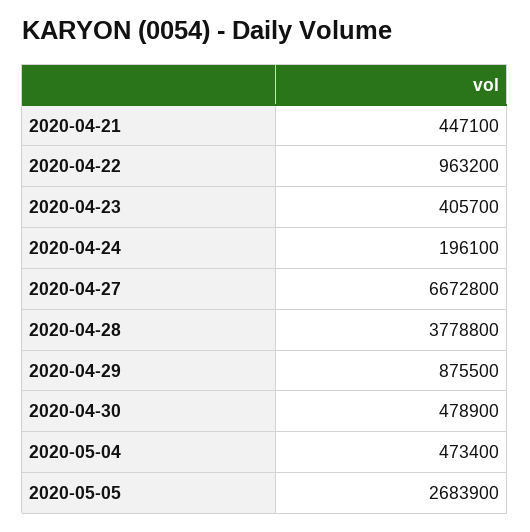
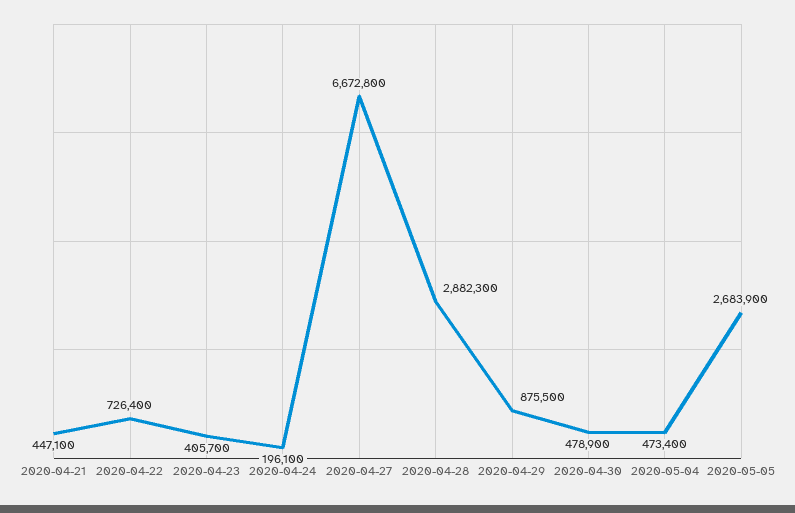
2020-04-22: 963200 -> 726400
2020-04-28: 3778800 -> 2882300

